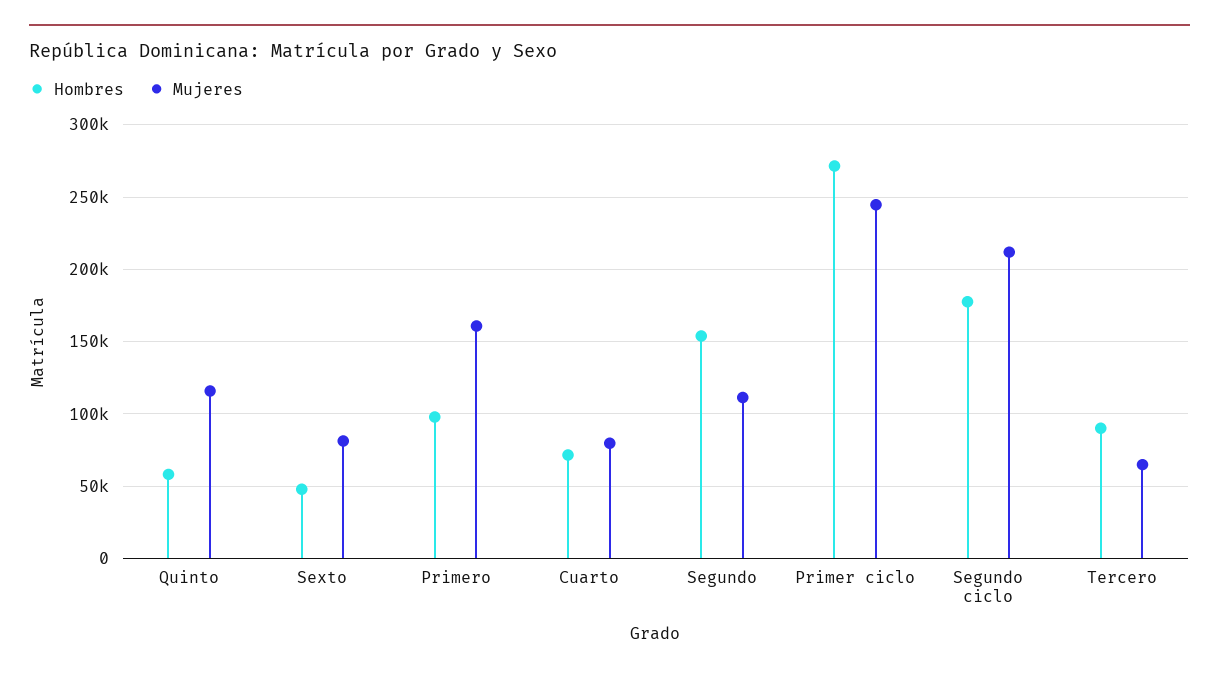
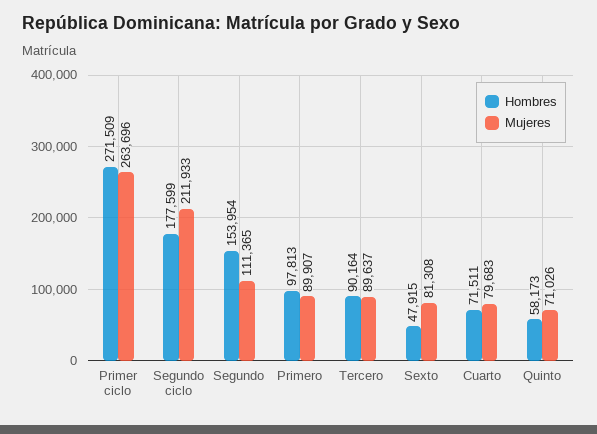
Mujeres, Quinto: 115000 -> 71026
Mujeres, Primero: 160000 -> 89907
Mujeres, Primer ciclo: 245000 -> 263696
Mujeres, Tercero: 65000 -> 89637

